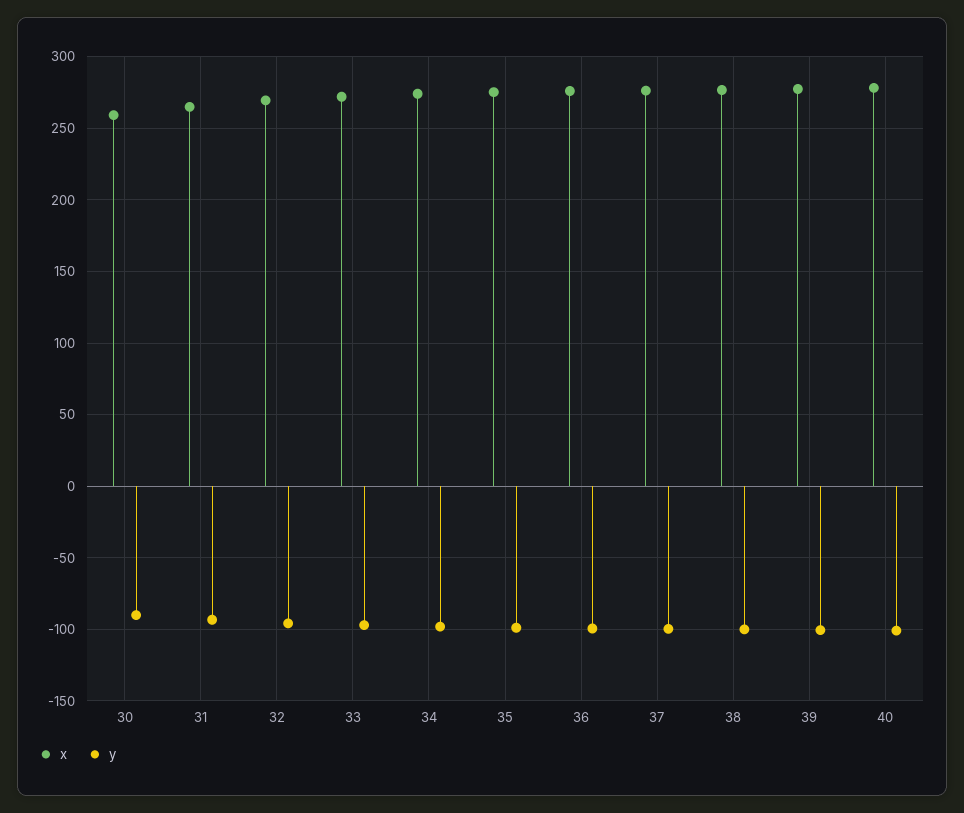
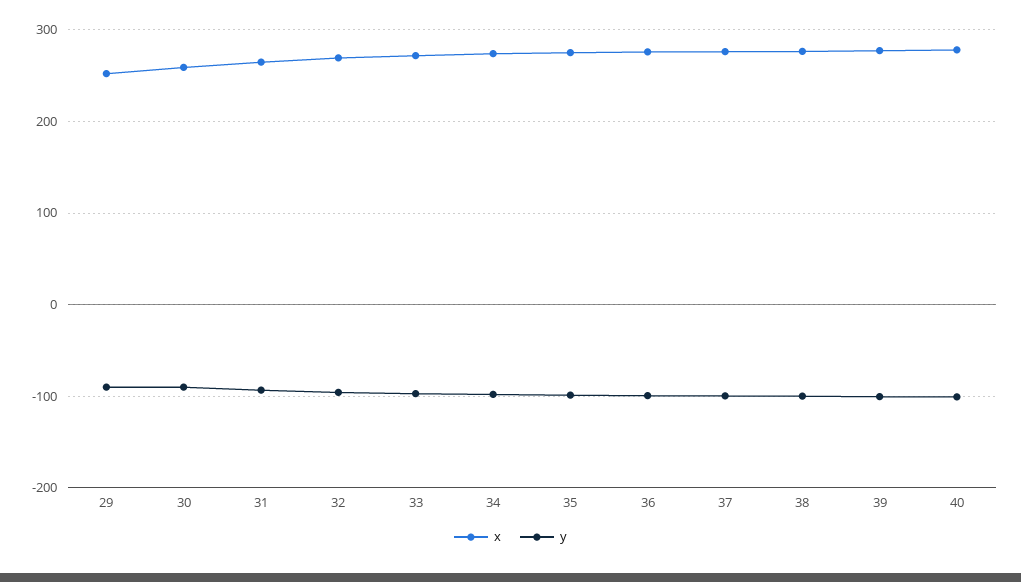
x, 29: none -> 250
y, 29: none -> -90

